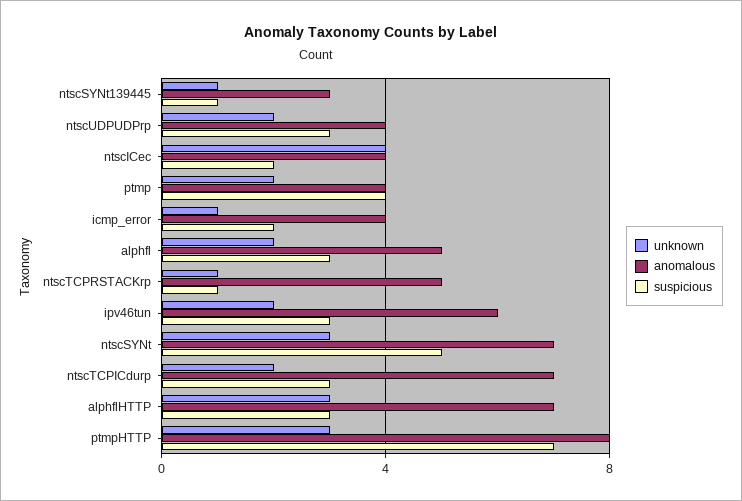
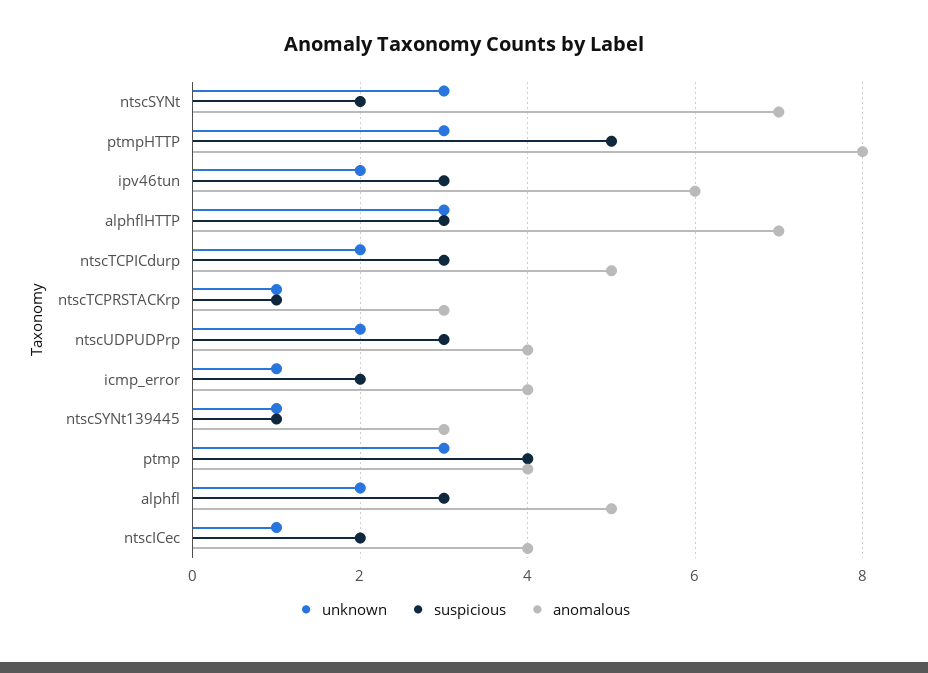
unknown, ntscICec: 4 -> 1
unknown, ptmp: 2 -> 3
anomalous, ntscTCPRSTACKrp: 5 -> 3
suspicious, ntscSYNt: 5 -> 2
anomalous, ntscTCPICdurp: 7 -> 5
suspicious, ptmpHTTP: 7 -> 5

